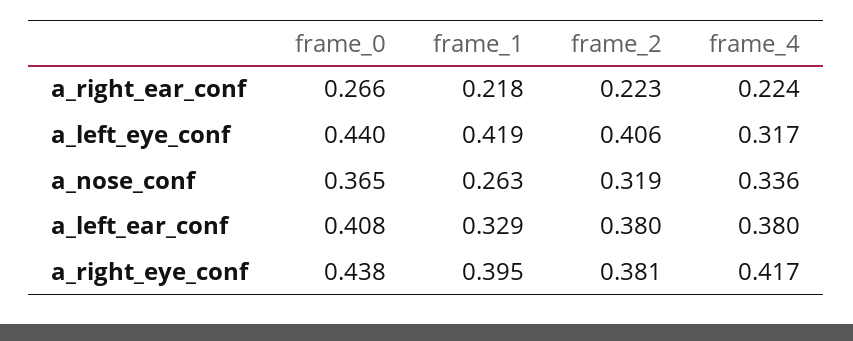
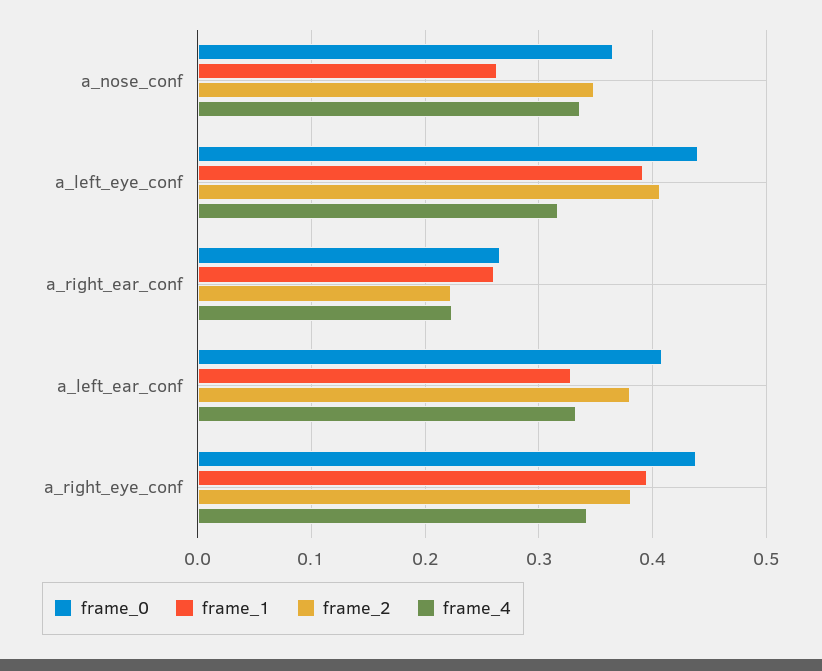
frame_1, a_right_ear_conf: 0.218 -> 0.26
frame_1, a_left_eye_conf: 0.419 -> 0.39
frame_2, a_nose_conf: 0.319 -> 0.35
frame_4, a_left_ear_conf: 0.38 -> 0.33
frame_4, a_right_eye_conf: 0.417 -> 0.34

